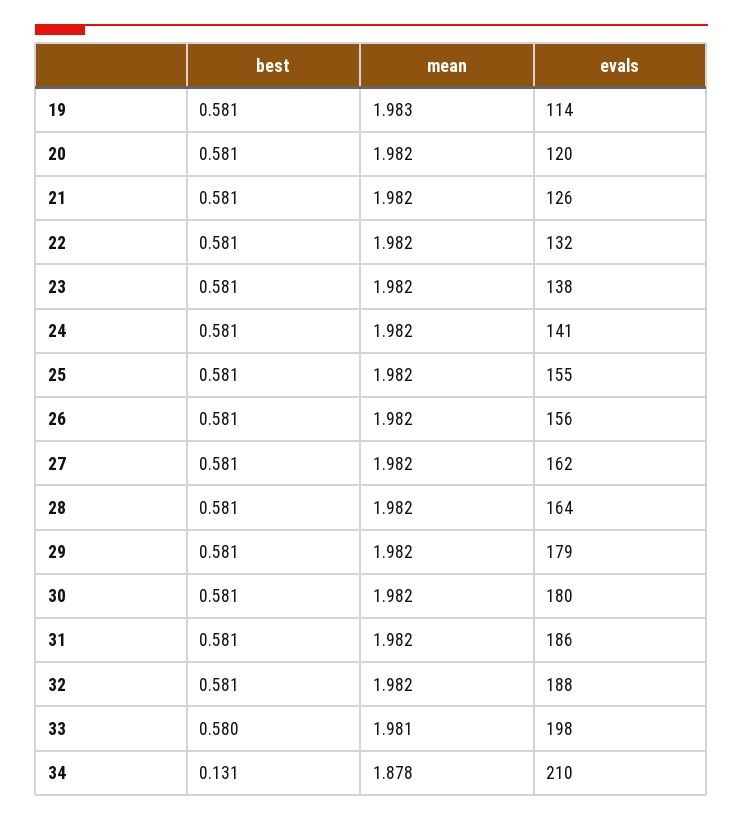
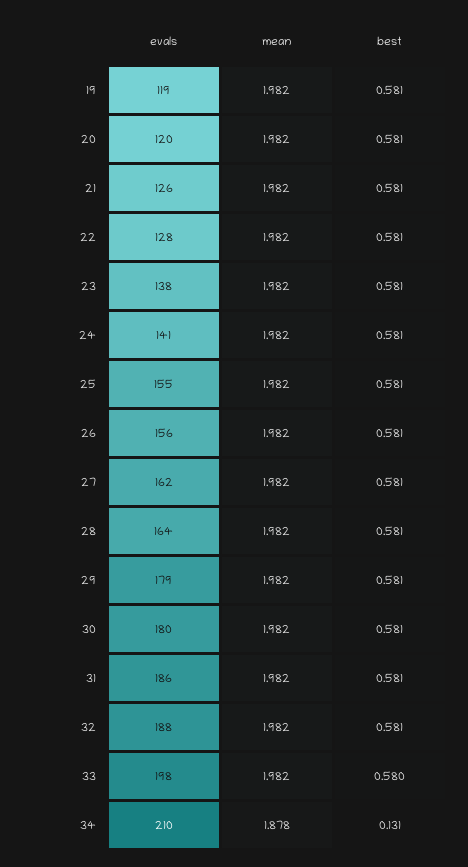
mean, 19: 1.983 -> 1.982
evals, 19: 114 -> 119
evals, 22: 132 -> 128
mean, 33: 1.981 -> 1.982

